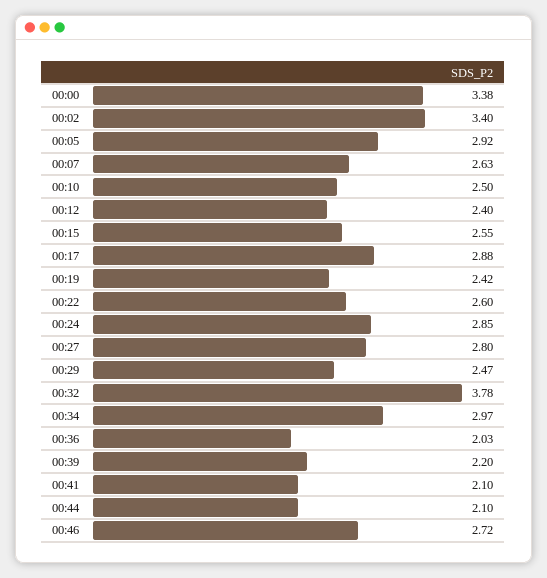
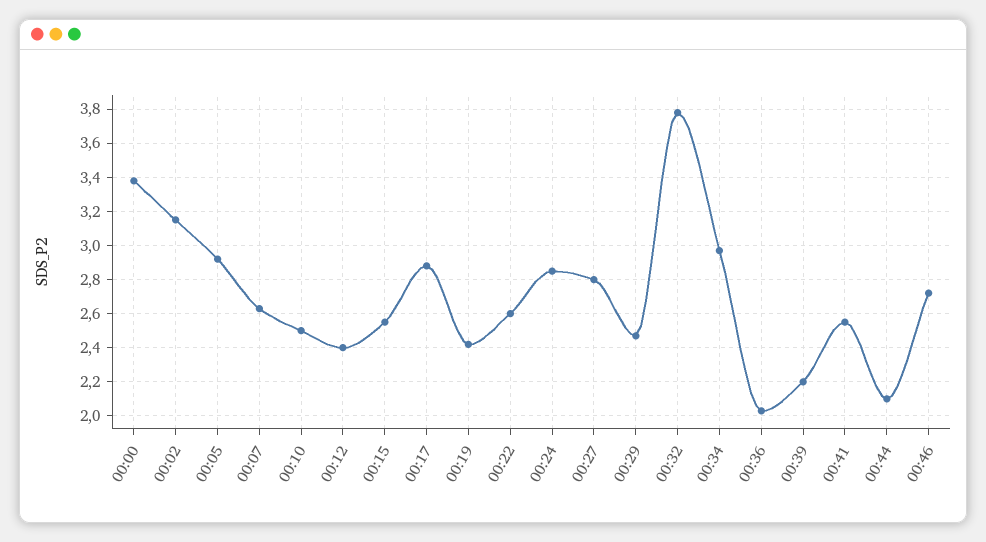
00:02: 3.4 -> 3.15
00:41: 2.1 -> 2.55

